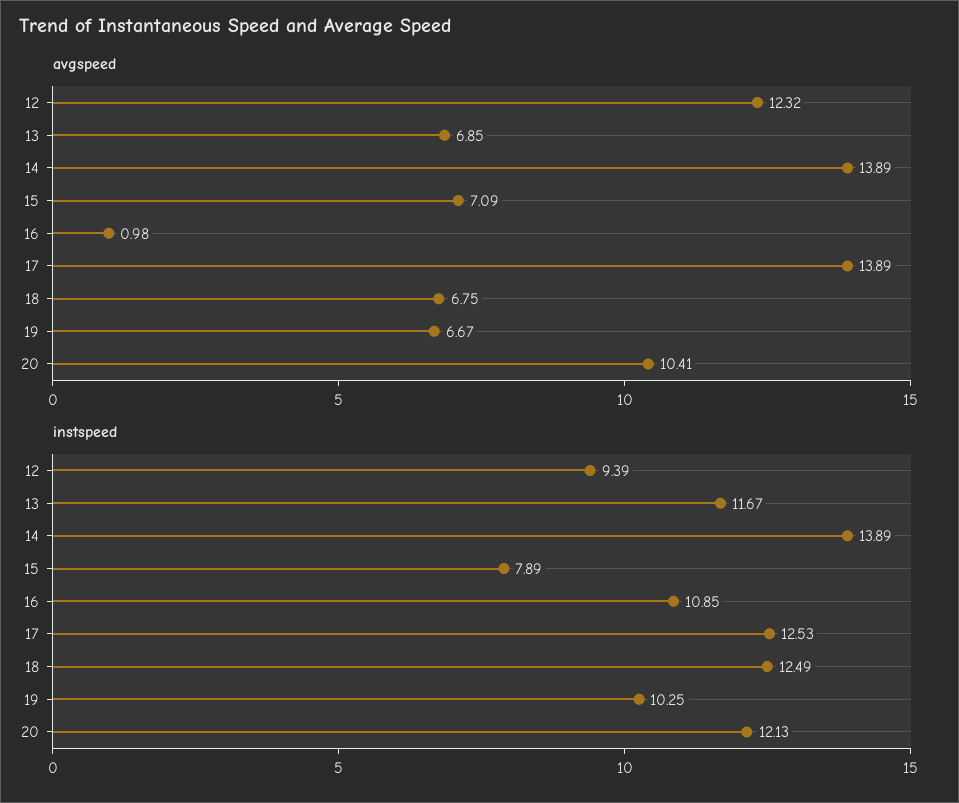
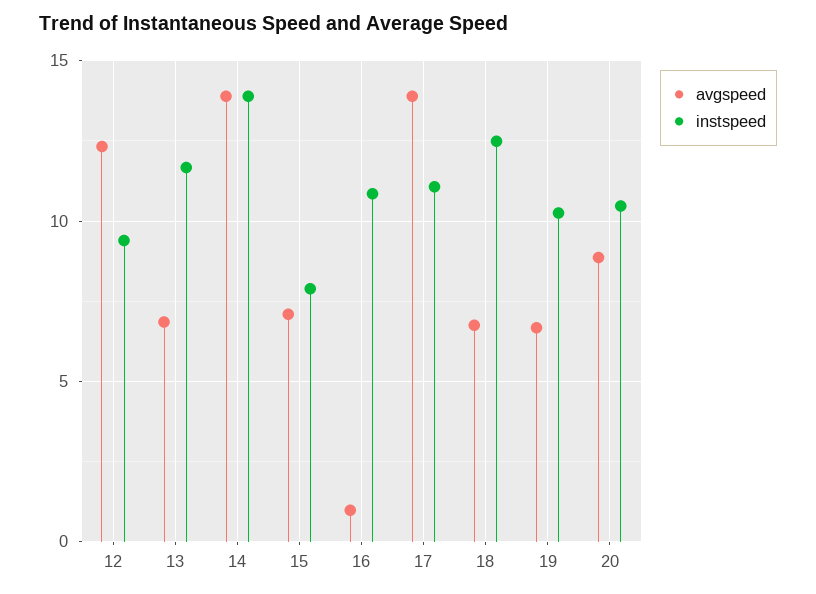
avgspeed, 20: 10.41 -> 9
instspeed, 17: 12.53 -> 11
instspeed, 20: 12.13 -> 10.5

